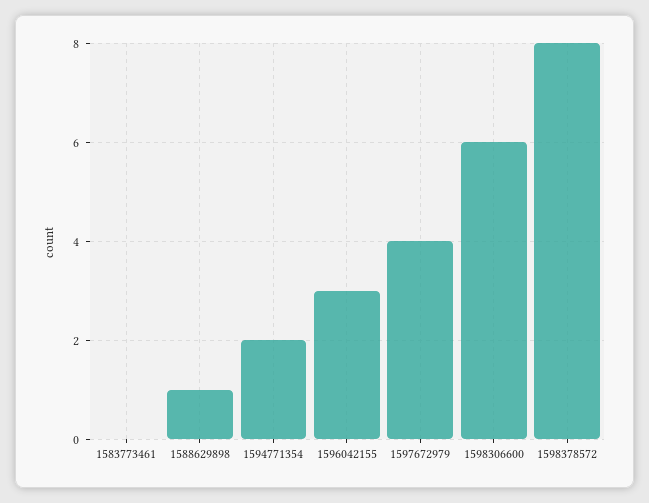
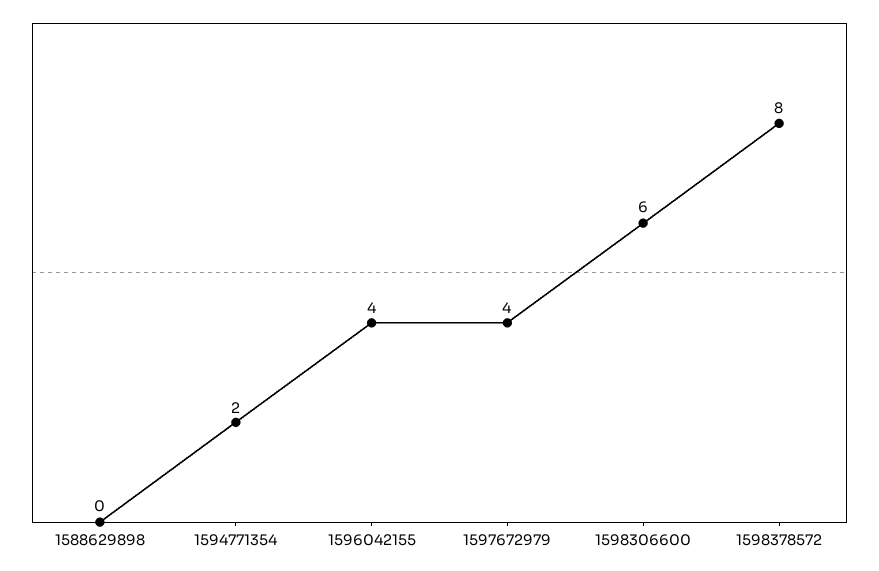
1583773461: 0 -> none
1588629898: 1 -> 0
1596042155: 3 -> 4

